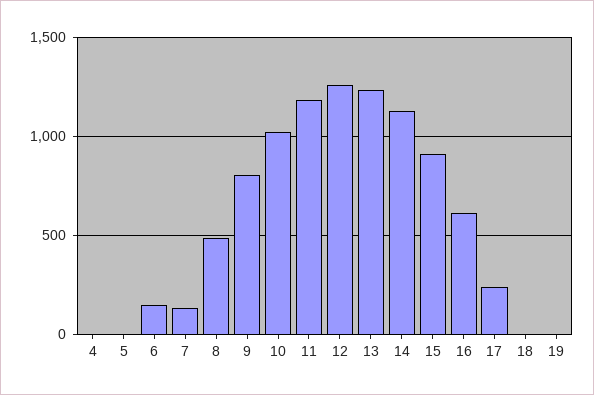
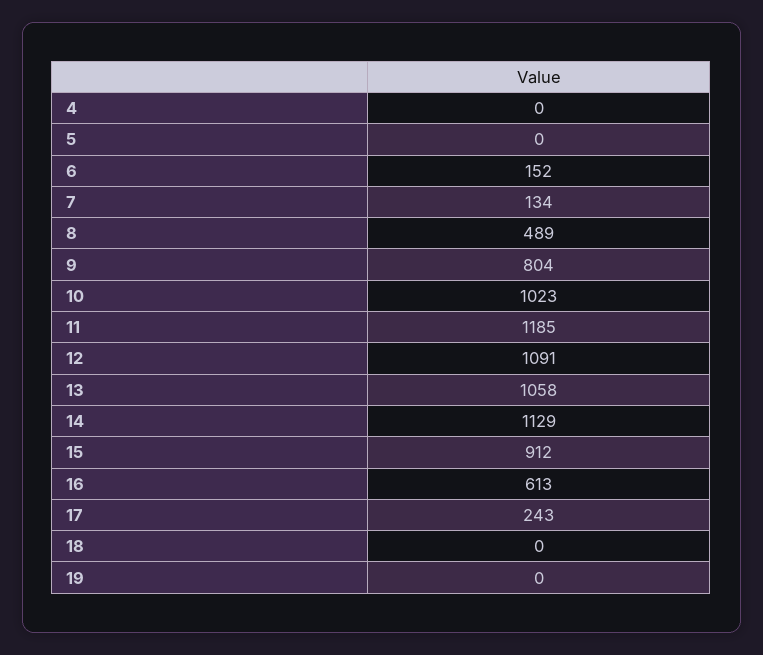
12: 1250 -> 1091
13: 1250 -> 1058

